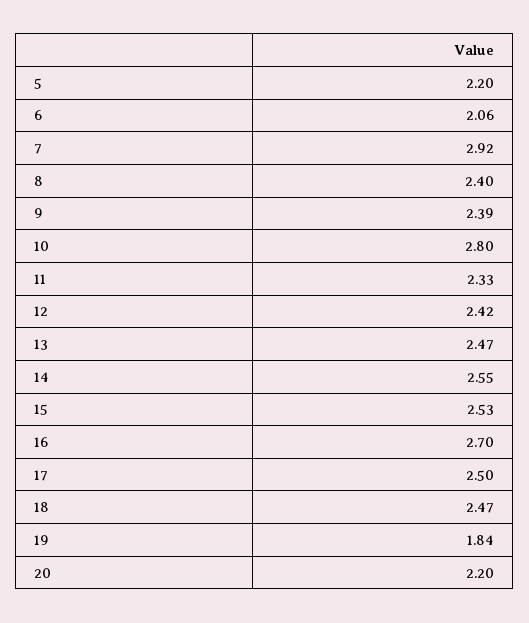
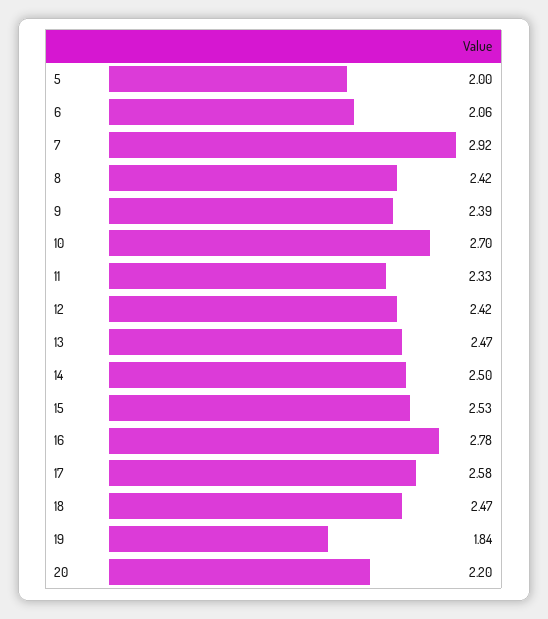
5: 2.2 -> 2
8: 2.4 -> 2.42
10: 2.8 -> 2.7
14: 2.55 -> 2.5
16: 2.7 -> 2.78
17: 2.5 -> 2.58

